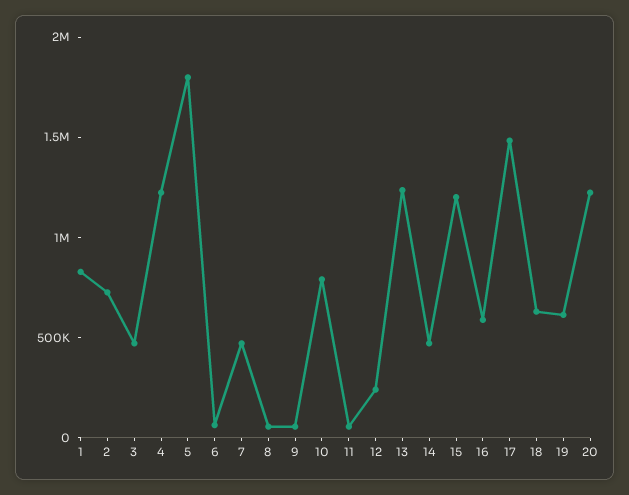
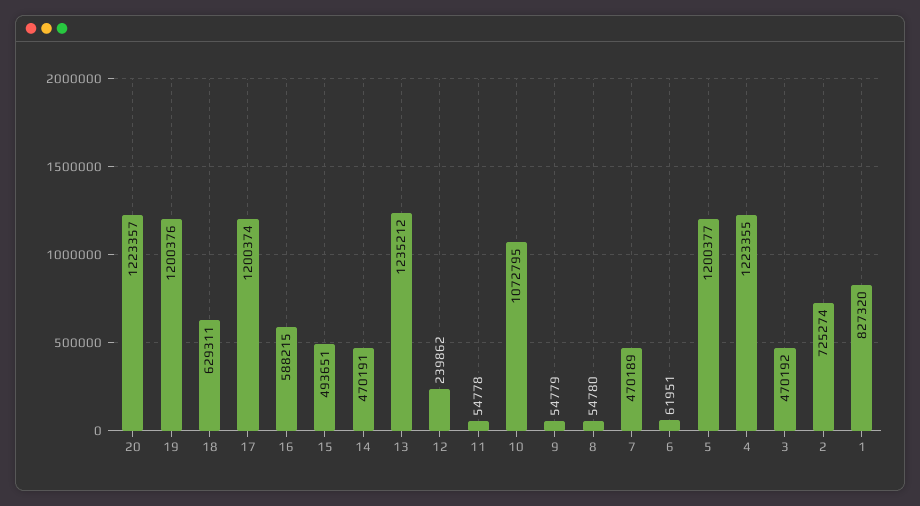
5: 1800000 -> 1200377
10: 800000 -> 1072795
15: 1200000 -> 493651
17: 1500000 -> 1200374
19: 600000 -> 1200376

